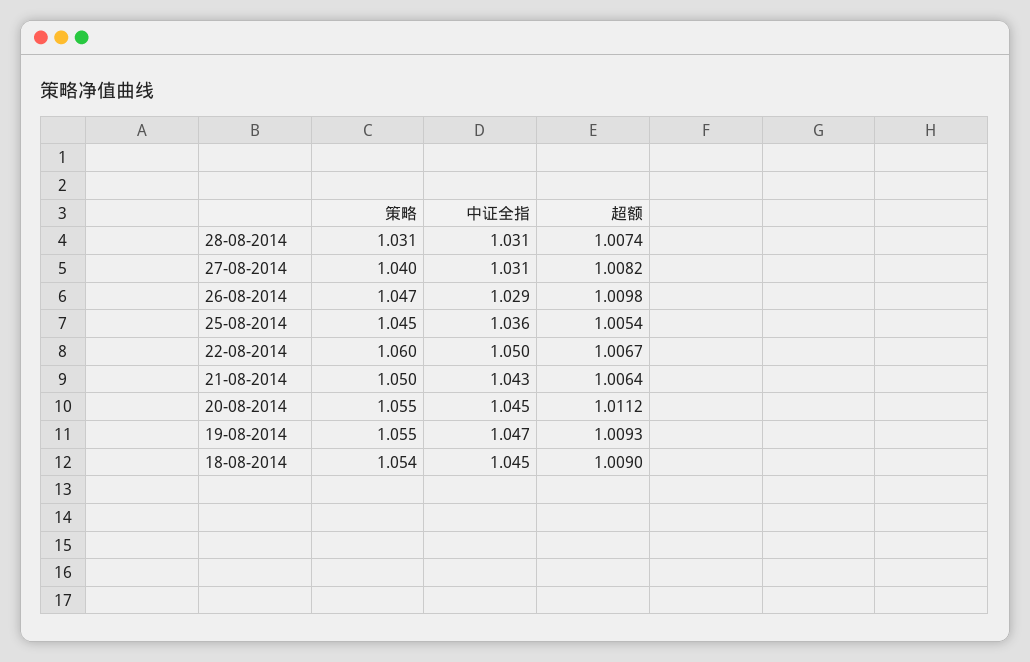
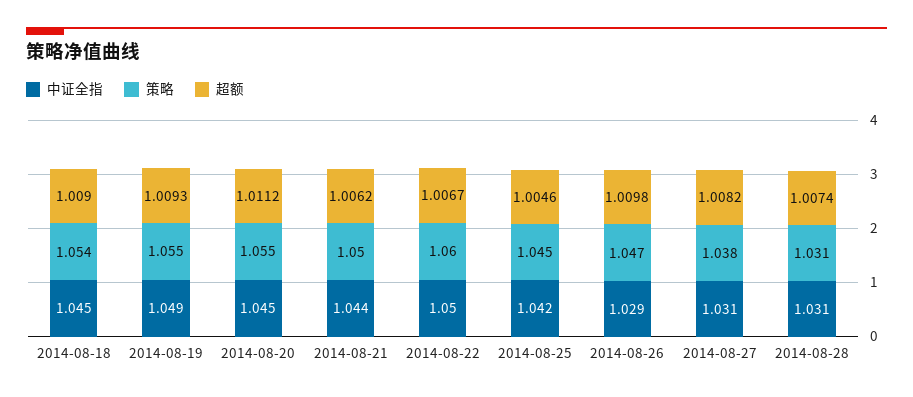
策略, 27-08-2014: 1.04 -> 1.038
中证全指, 25-08-2014: 1.036 -> 1.042
超额, 25-08-2014: 1.0054 -> 1.0046
中证全指, 21-08-2014: 1.043 -> 1.044
超额, 21-08-2014: 1.0064 -> 1.0062
中证全指, 19-08-2014: 1.047 -> 1.049

